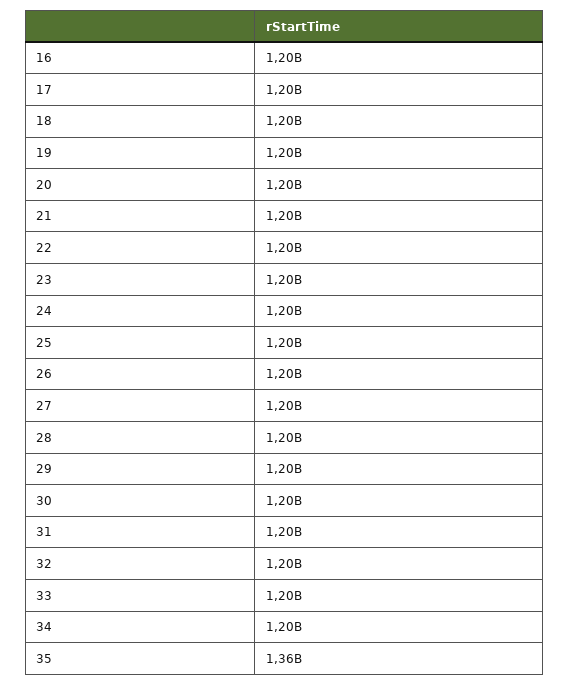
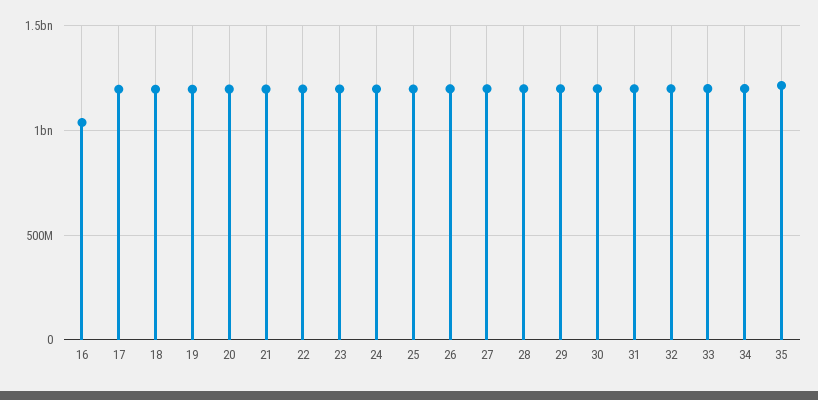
16: 1200000000 -> 1050000000
35: 1360000000 -> 1200000000

